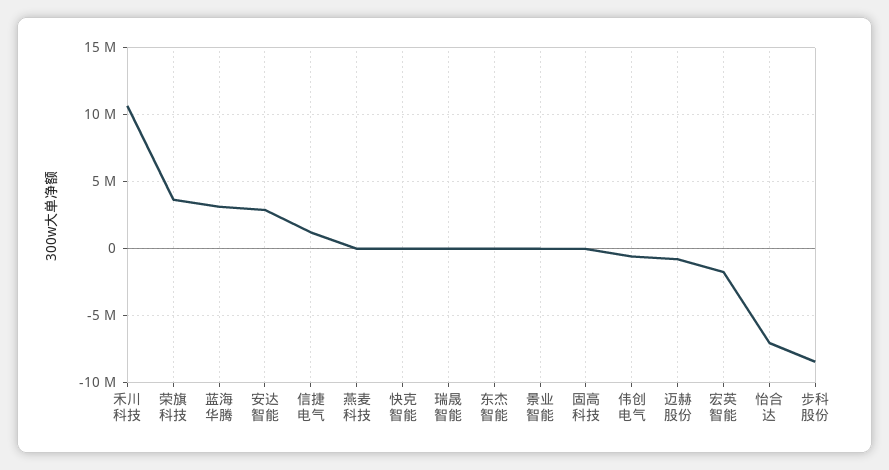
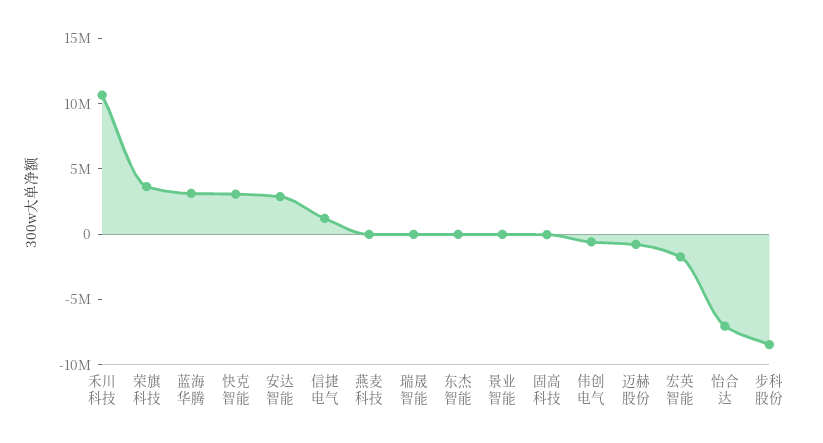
快克智能: 0 -> 3000000

